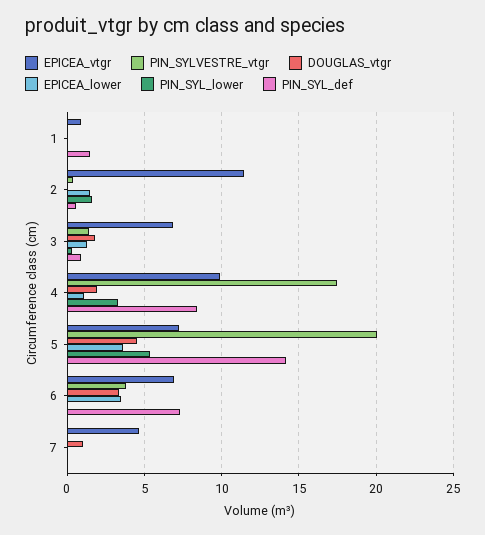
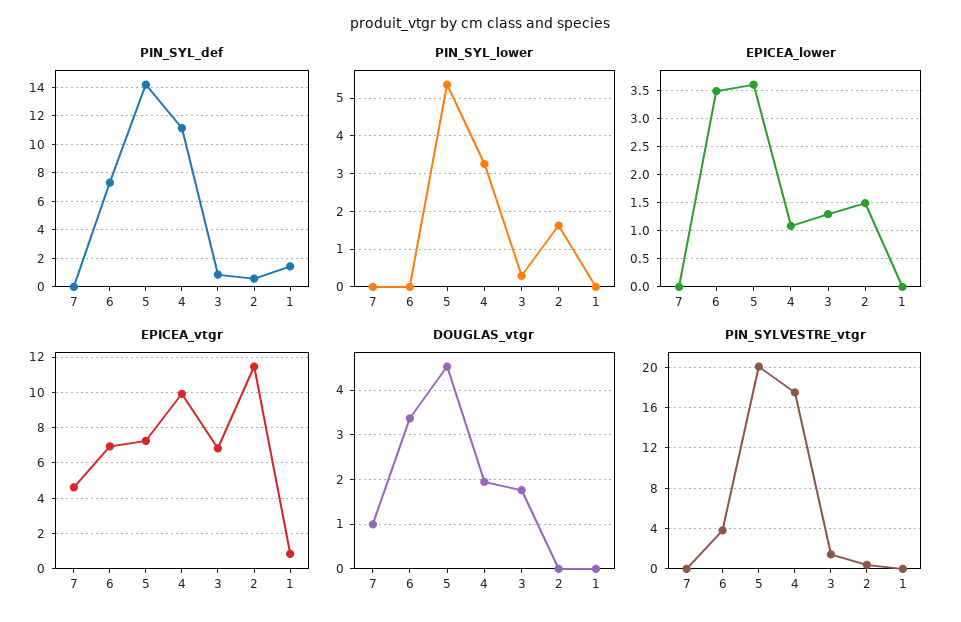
PIN_SYL_def, 4: 8.5 -> 11

